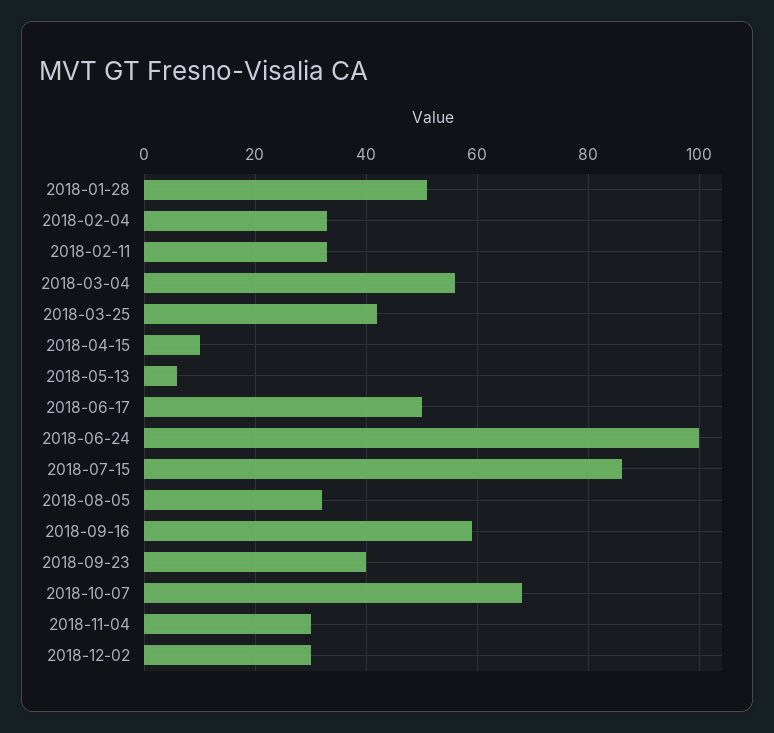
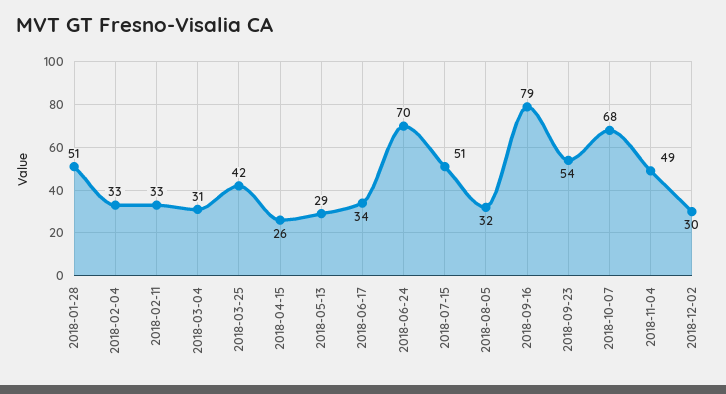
2018-03-04: 55 -> 31
2018-04-15: 10 -> 26
2018-05-13: 5 -> 29
2018-06-17: 50 -> 34
2018-06-24: 100 -> 70
2018-07-15: 85 -> 51
2018-09-16: 60 -> 79
2018-09-23: 40 -> 54
2018-11-04: 30 -> 49

